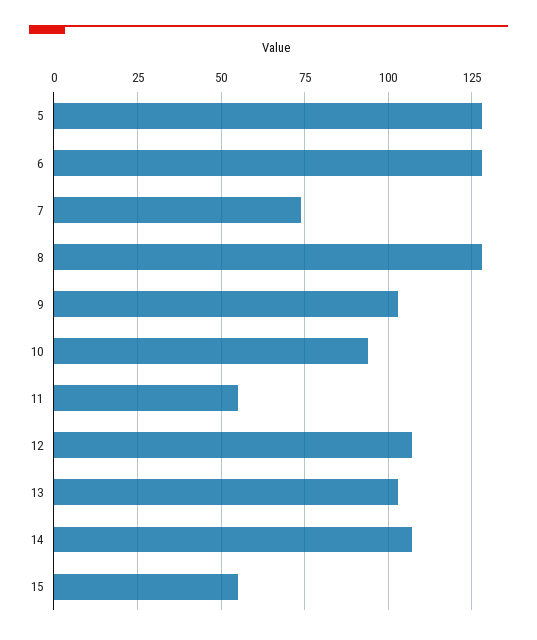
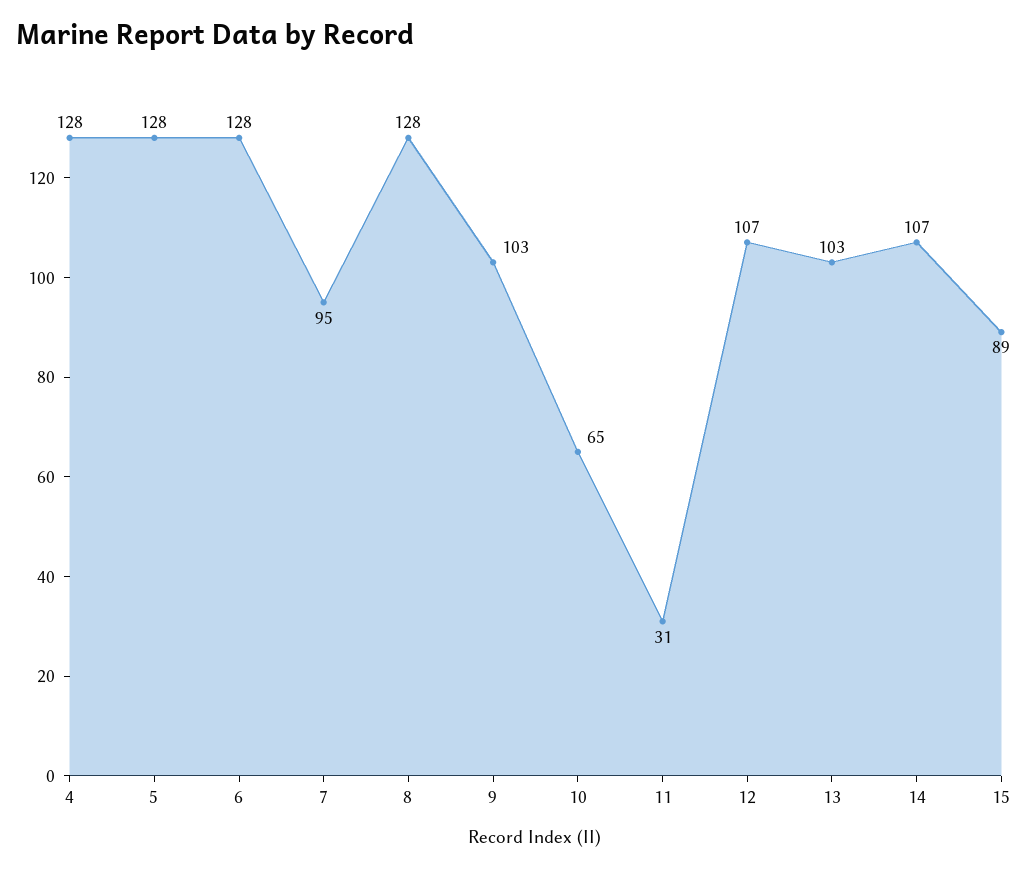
7: 75 -> 95
10: 95 -> 65
11: 55 -> 31
15: 55 -> 89
4: none -> 128

